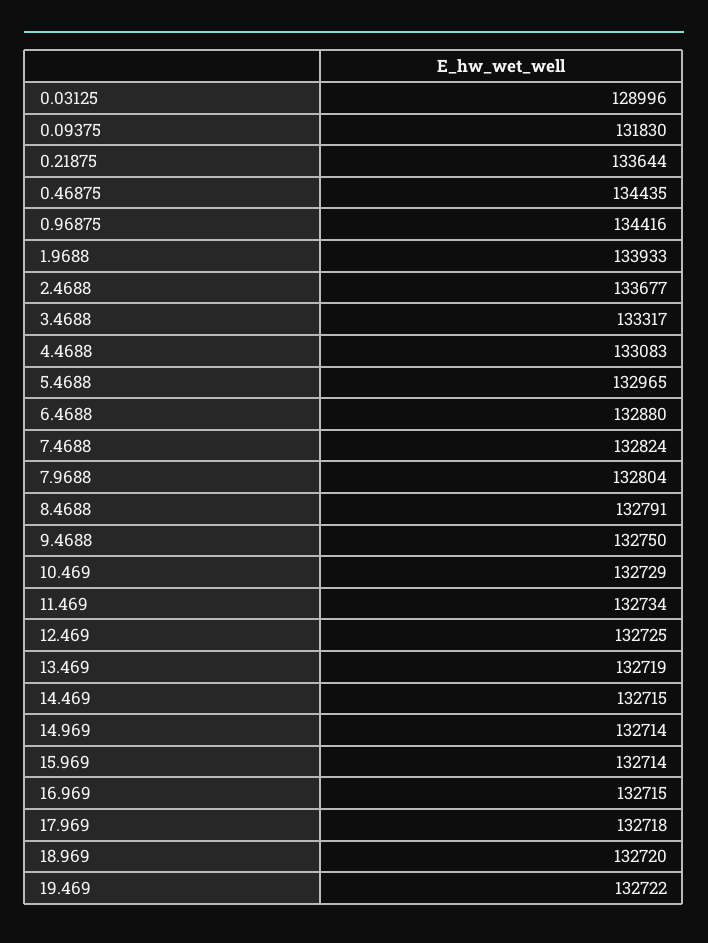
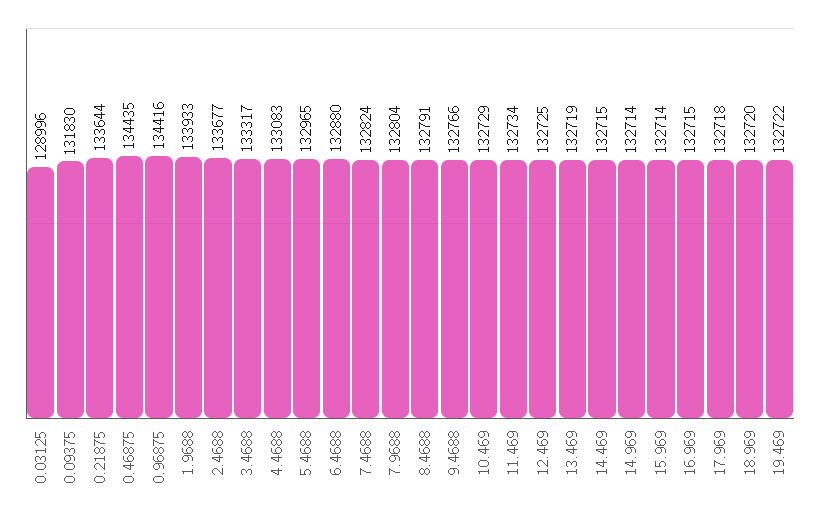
9.4688: 132750 -> 132766

